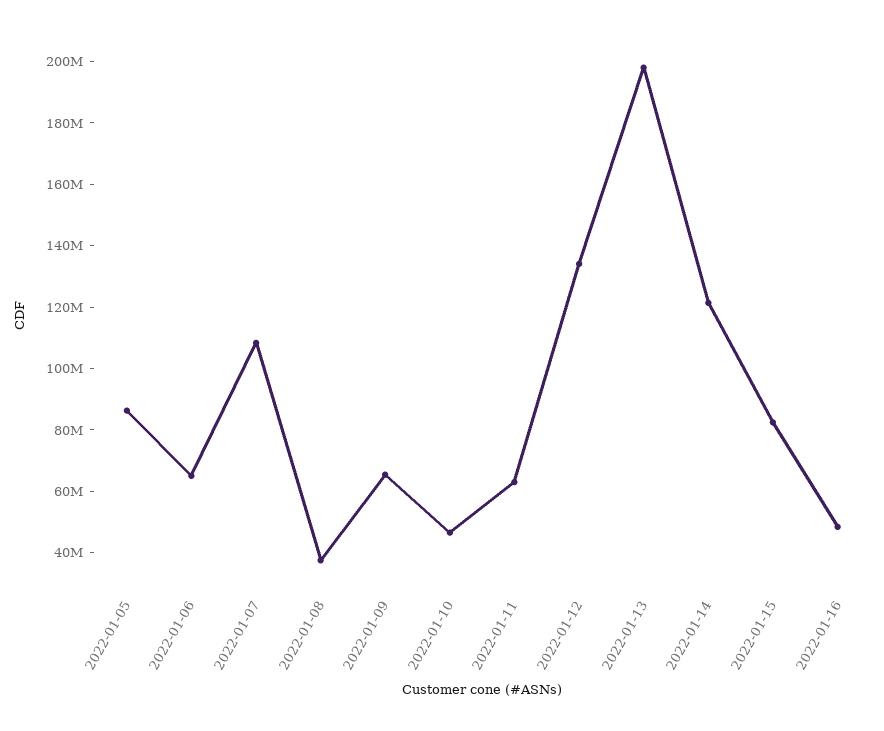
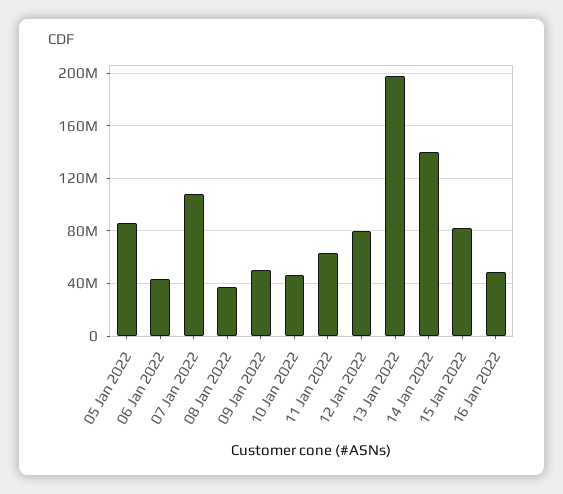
2022-01-06: 65000000 -> 45000000
2022-01-09: 65000000 -> 50000000
2022-01-12: 135000000 -> 80000000
2022-01-14: 120000000 -> 140000000

